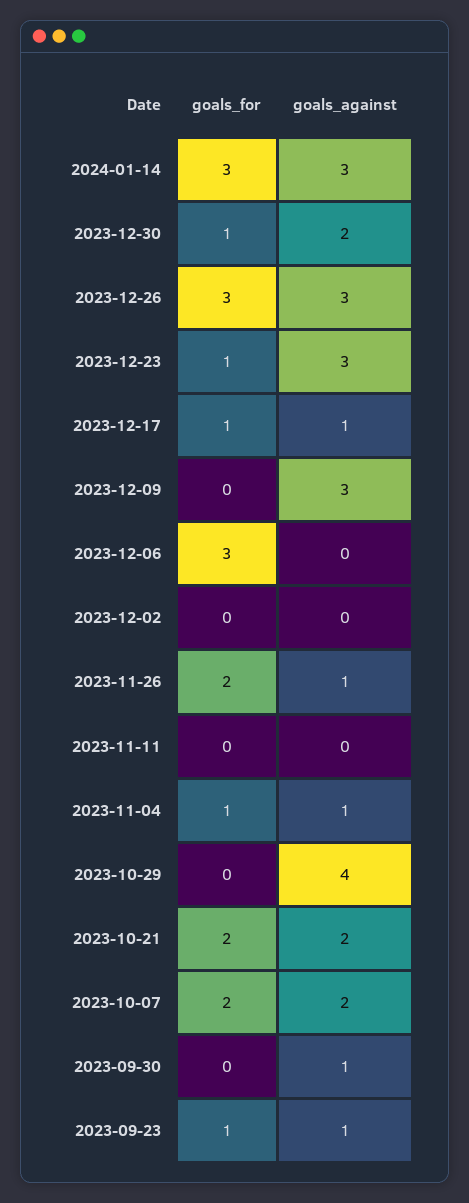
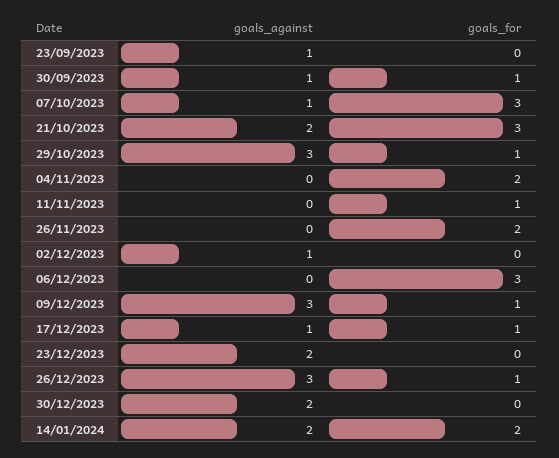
goals_for, 2024-01-14: 3 -> 2
goals_against, 2024-01-14: 3 -> 2
goals_for, 2023-12-30: 1 -> 0
goals_for, 2023-12-26: 3 -> 1
goals_for, 2023-12-23: 1 -> 0
goals_against, 2023-12-23: 3 -> 2
goals_for, 2023-12-09: 0 -> 1
goals_against, 2023-12-02: 0 -> 1
goals_against, 2023-11-26: 1 -> 0
goals_for, 2023-11-11: 0 -> 1
goals_for, 2023-11-04: 1 -> 2
goals_against, 2023-11-04: 1 -> 0
goals_for, 2023-10-29: 0 -> 1
goals_against, 2023-10-29: 4 -> 3
goals_for, 2023-10-21: 2 -> 3
goals_for, 2023-10-07: 2 -> 3
goals_against, 2023-10-07: 2 -> 1
goals_for, 2023-09-30: 0 -> 1
goals_for, 2023-09-23: 1 -> 0

